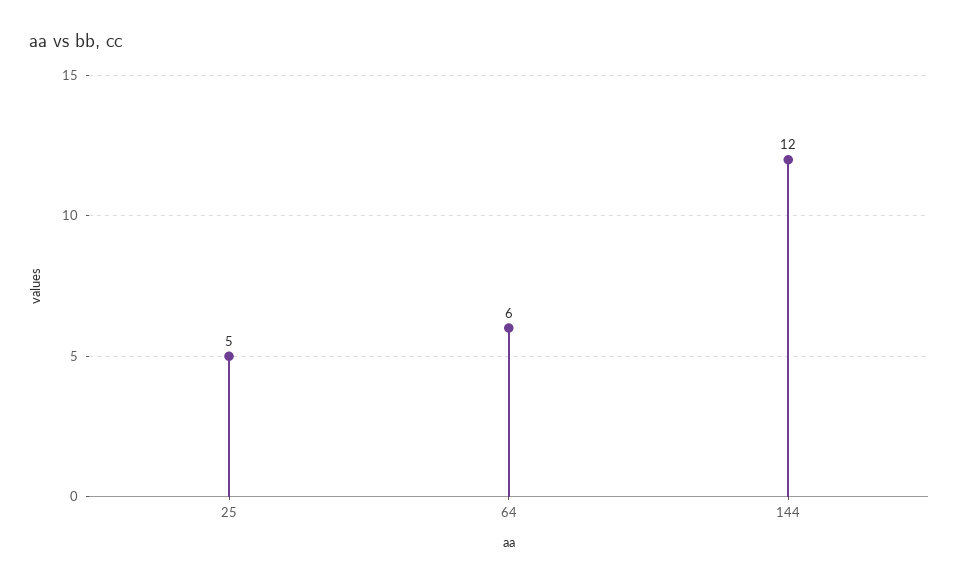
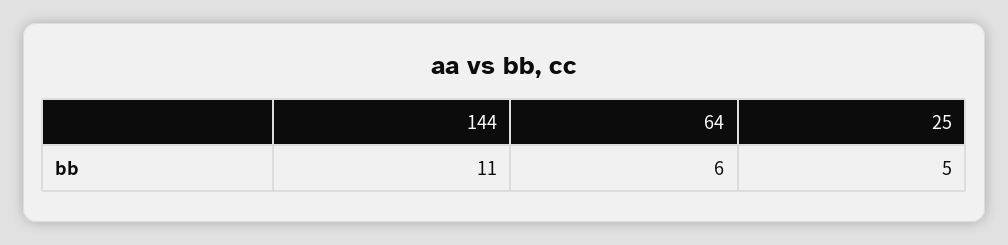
144: 12 -> 11

